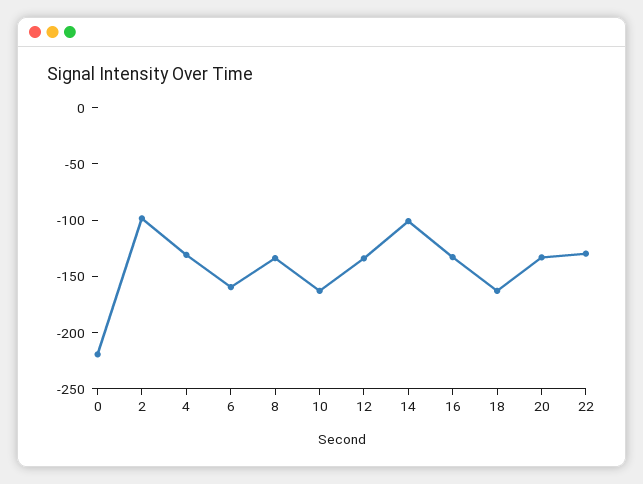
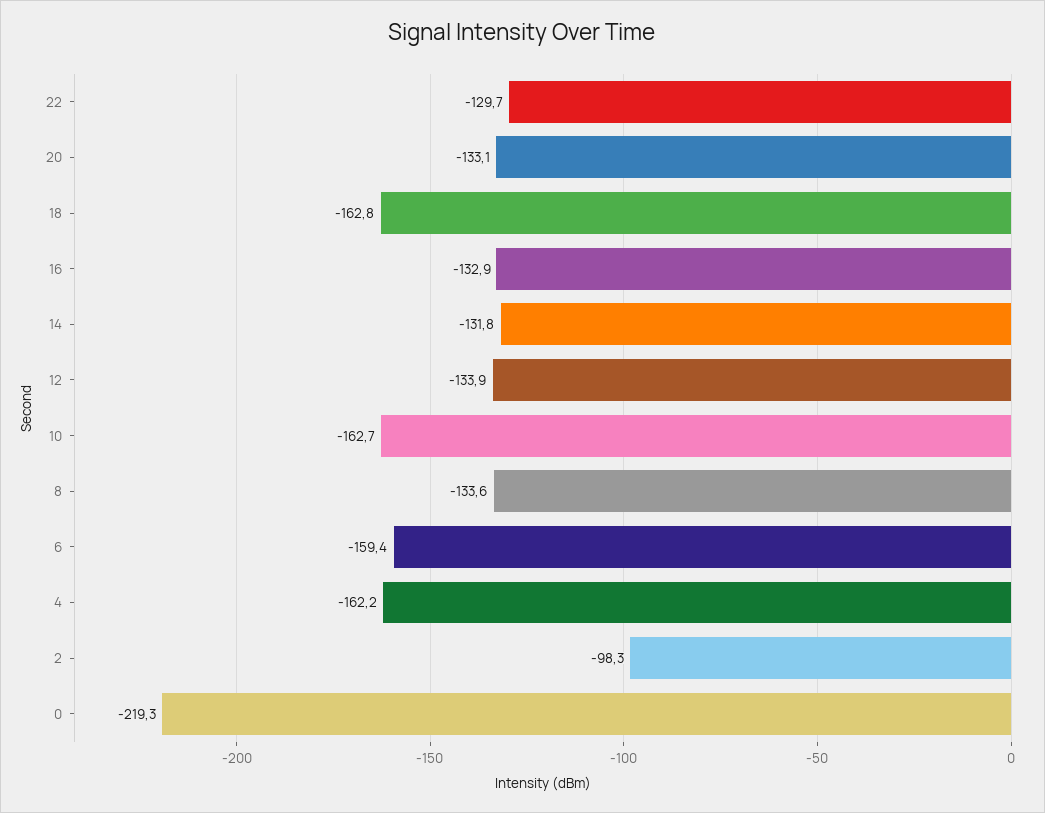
4: -130 -> -162.2
14: -100 -> -131.8

